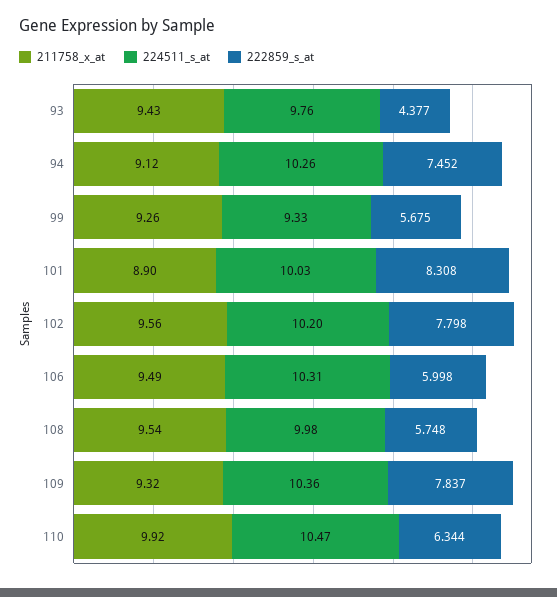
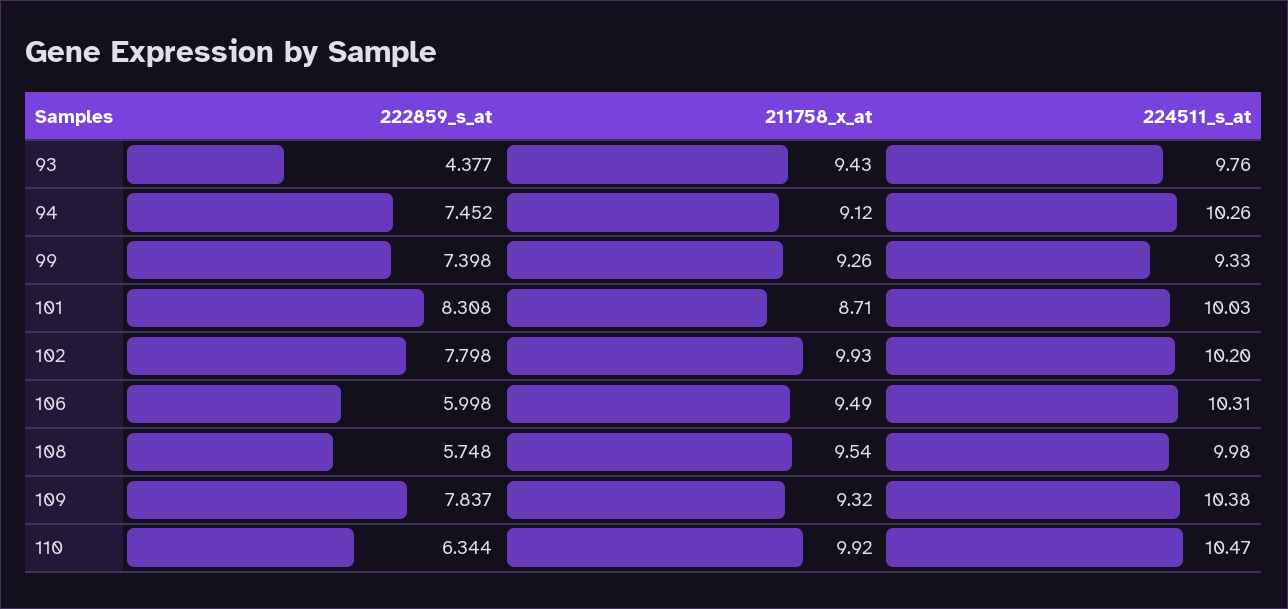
222859_s_at, 99: 5.675 -> 7.398
211758_x_at, 101: 8.9 -> 8.71
211758_x_at, 102: 9.56 -> 9.93
224511_s_at, 109: 10.36 -> 10.38

